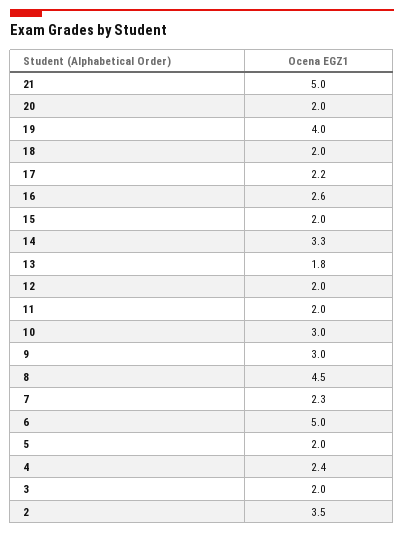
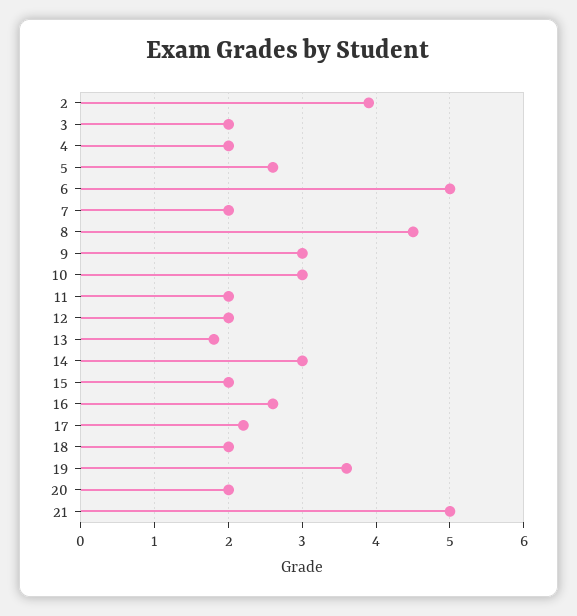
19: 4 -> 3.6
14: 3.3 -> 3
7: 2.3 -> 2
5: 2 -> 2.6
4: 2.4 -> 2
2: 3.5 -> 3.9

